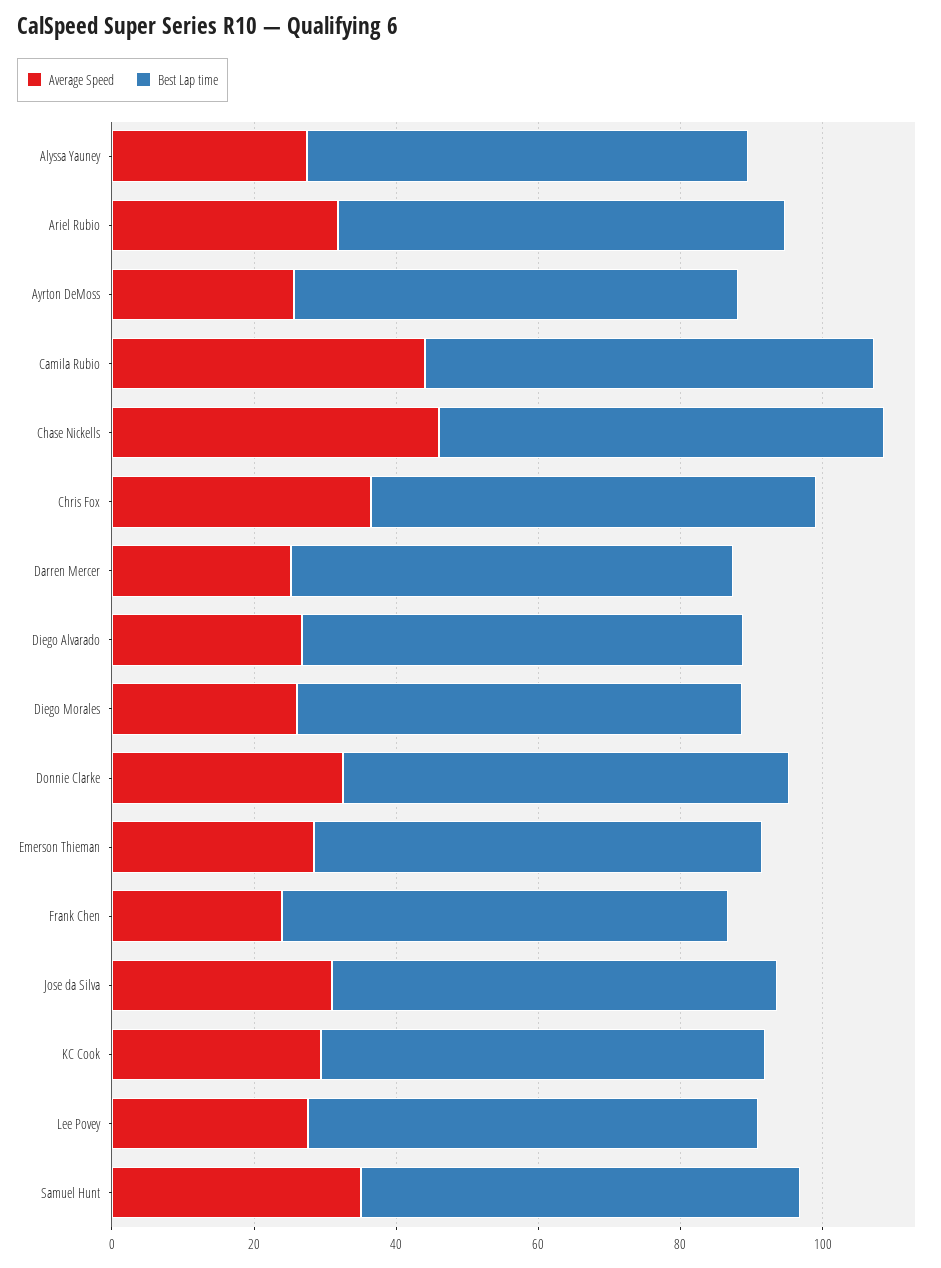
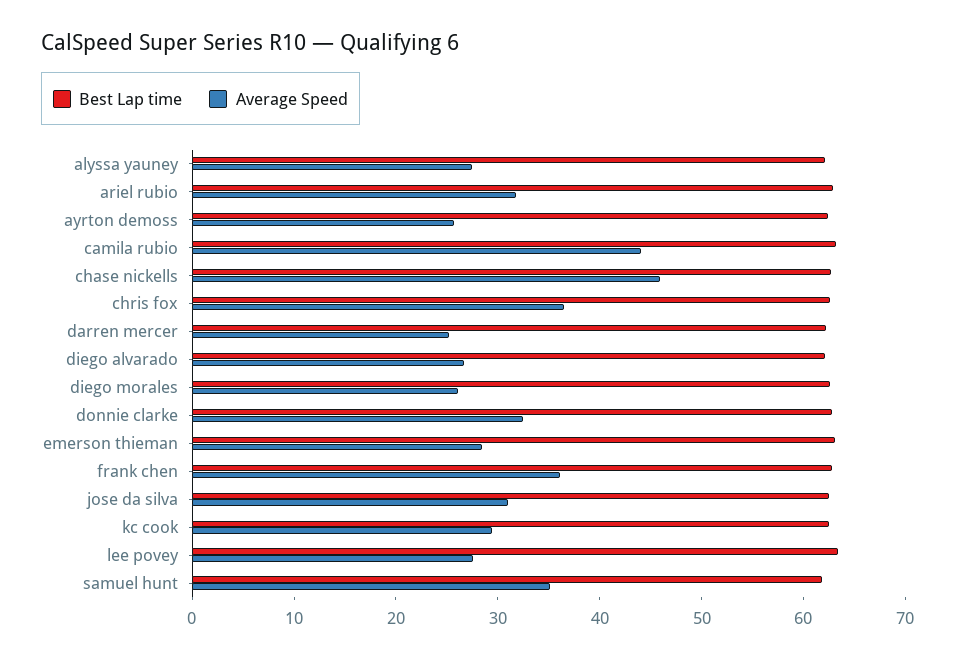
Average Speed, Frank Chen: 25 -> 36

